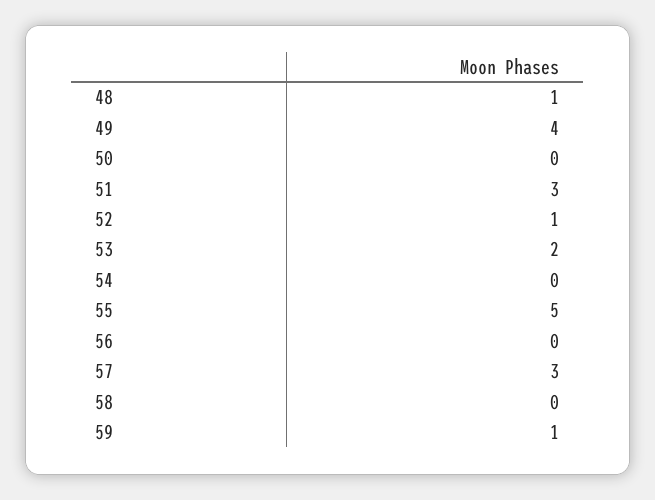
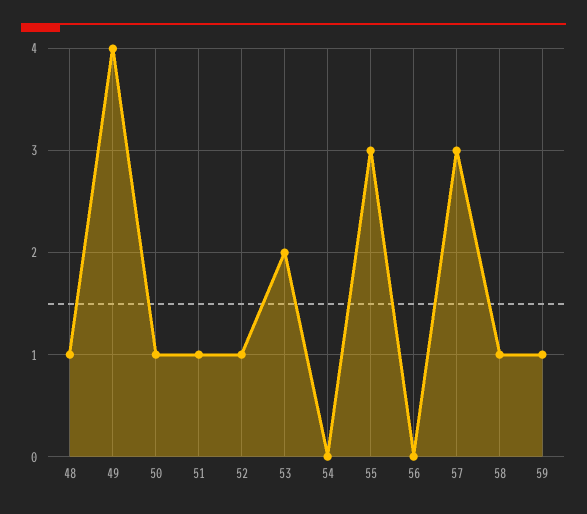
50: 0 -> 1
51: 3 -> 1
55: 5 -> 3
58: 0 -> 1

